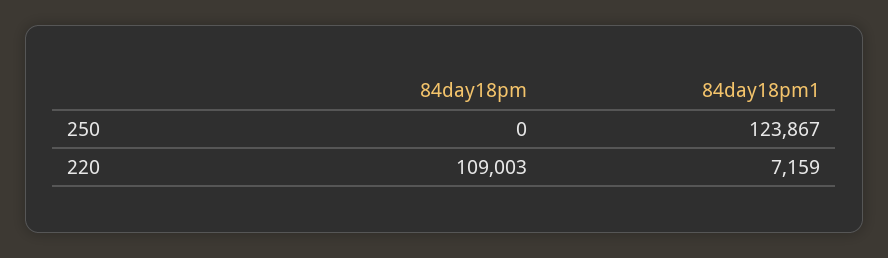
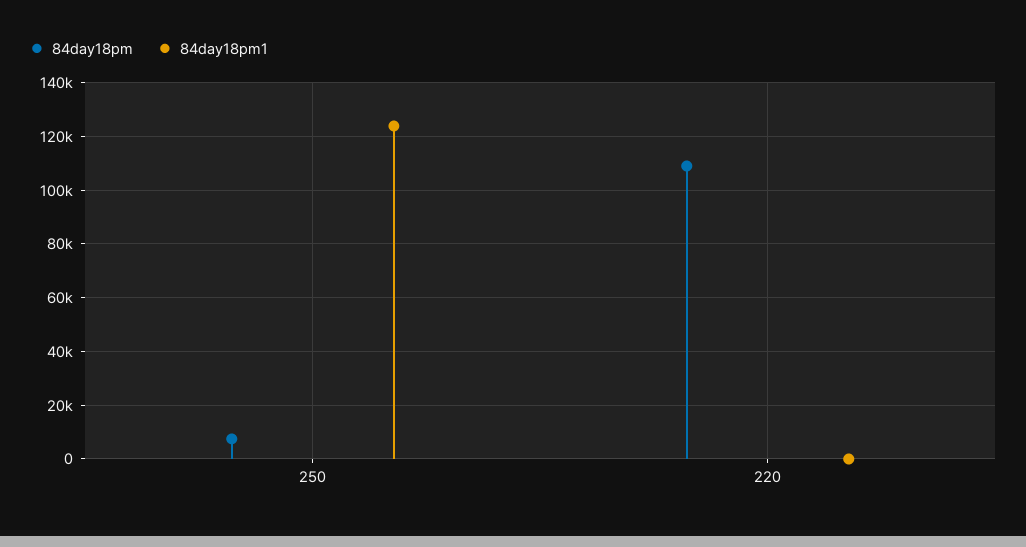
84day18pm, 250: 0 -> 7500
84day18pm1, 220: 7159 -> 0

